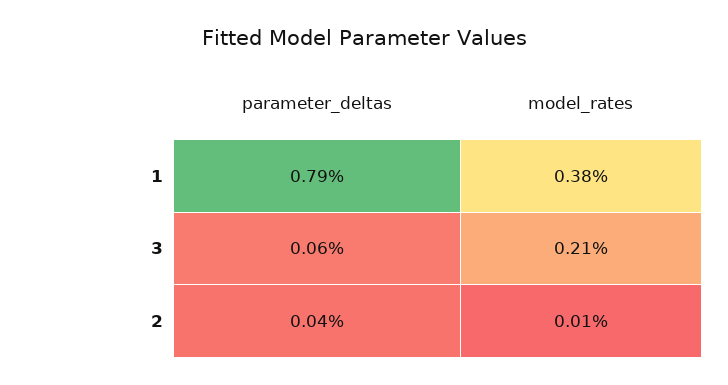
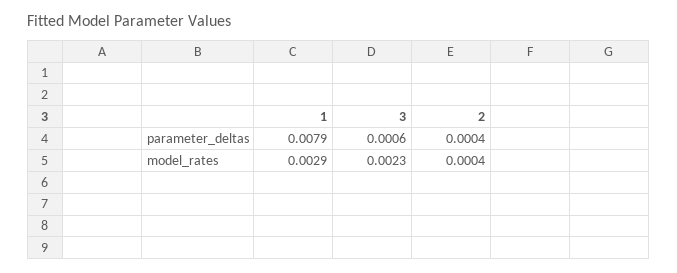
model_rates, 1: 0.0038 -> 0.0029
model_rates, 3: 0.0021 -> 0.0023
model_rates, 2: 0.0001 -> 0.0004

